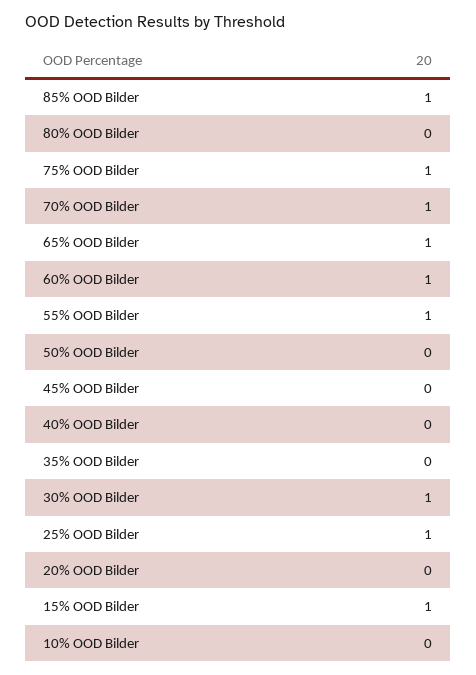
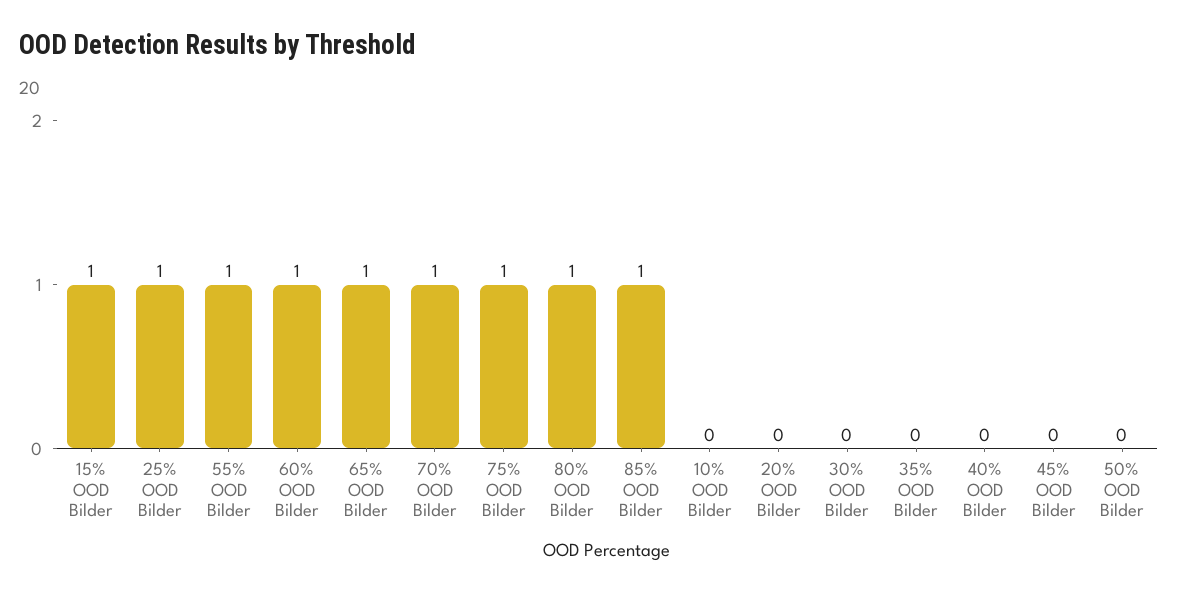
80% OOD Bilder: 0 -> 1
30% OOD Bilder: 1 -> 0

